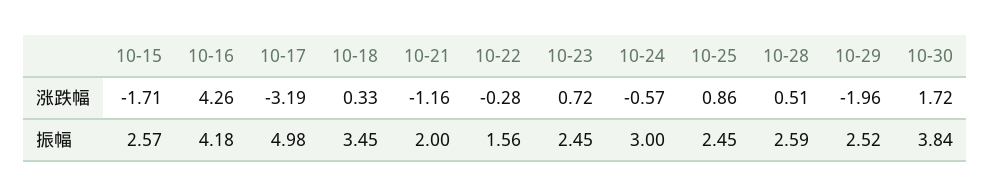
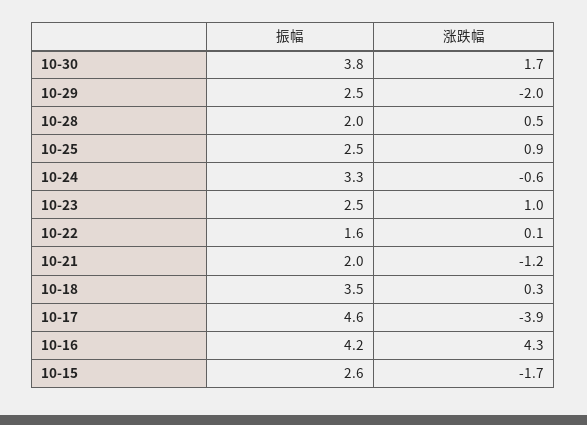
10-17, 涨跌幅: -3.19 -> -3.9
10-22, 涨跌幅: -0.28 -> 0.1
10-23, 涨跌幅: 0.72 -> 1
10-17, 振幅: 4.98 -> 4.6
10-24, 振幅: 3 -> 3.3
10-28, 振幅: 2.59 -> 2

